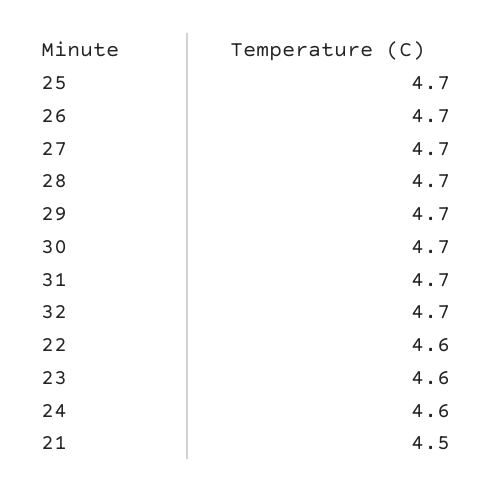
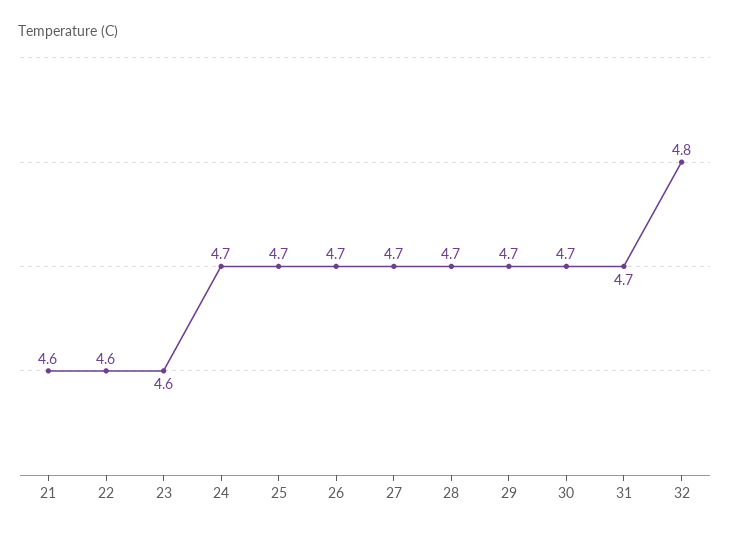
32: 4.7 -> 4.8
24: 4.6 -> 4.7
21: 4.5 -> 4.6

